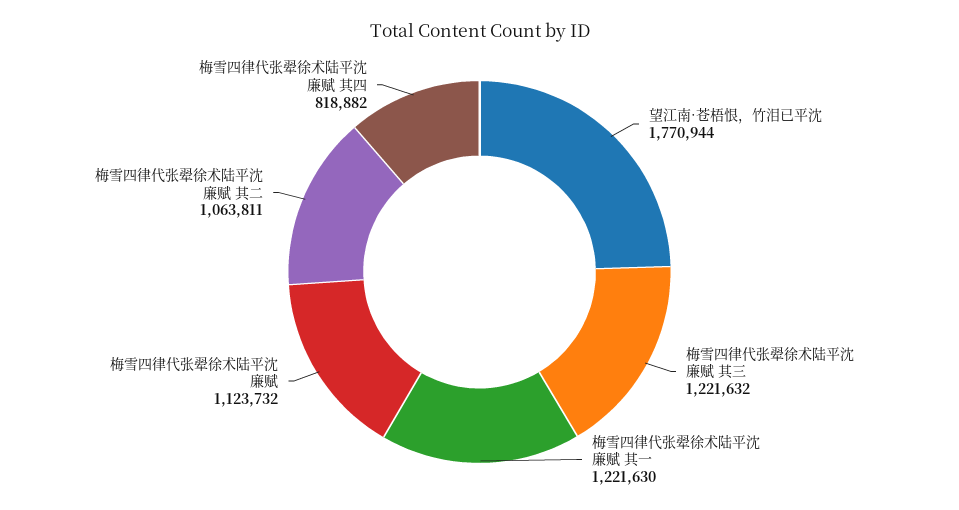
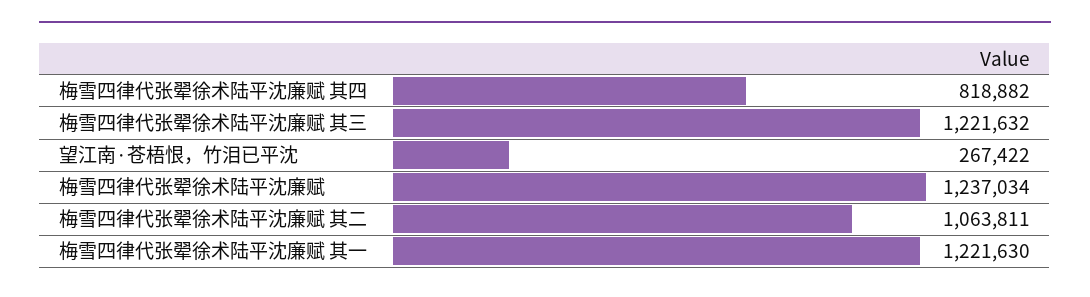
望江南·苍梧恨，竹泪已平沈: 1770944 -> 267422
梅雪四律代张翚徐术陆平沈廉赋: 1123732 -> 1237034

